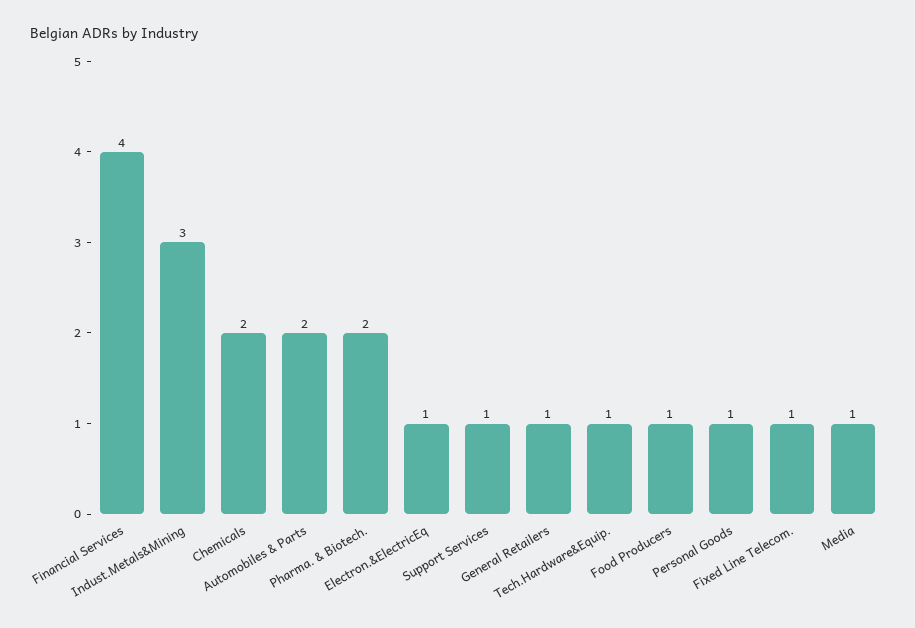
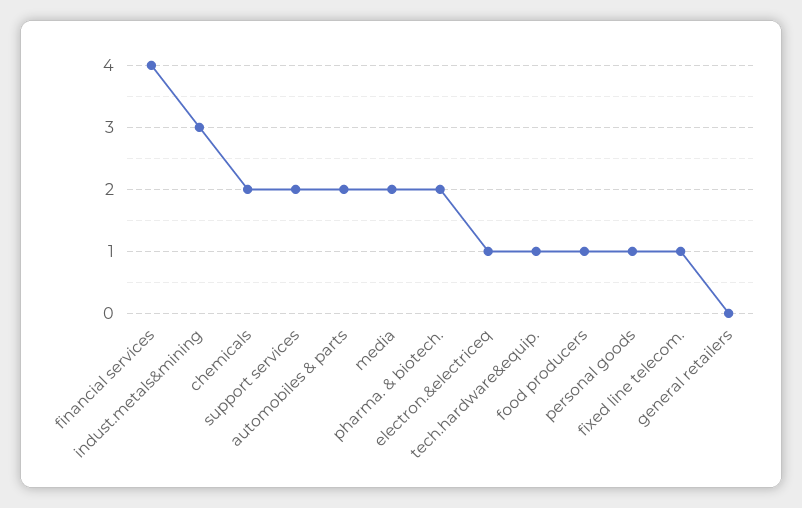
Support Services: 1 -> 2
General Retailers: 1 -> 0
Media: 1 -> 2

